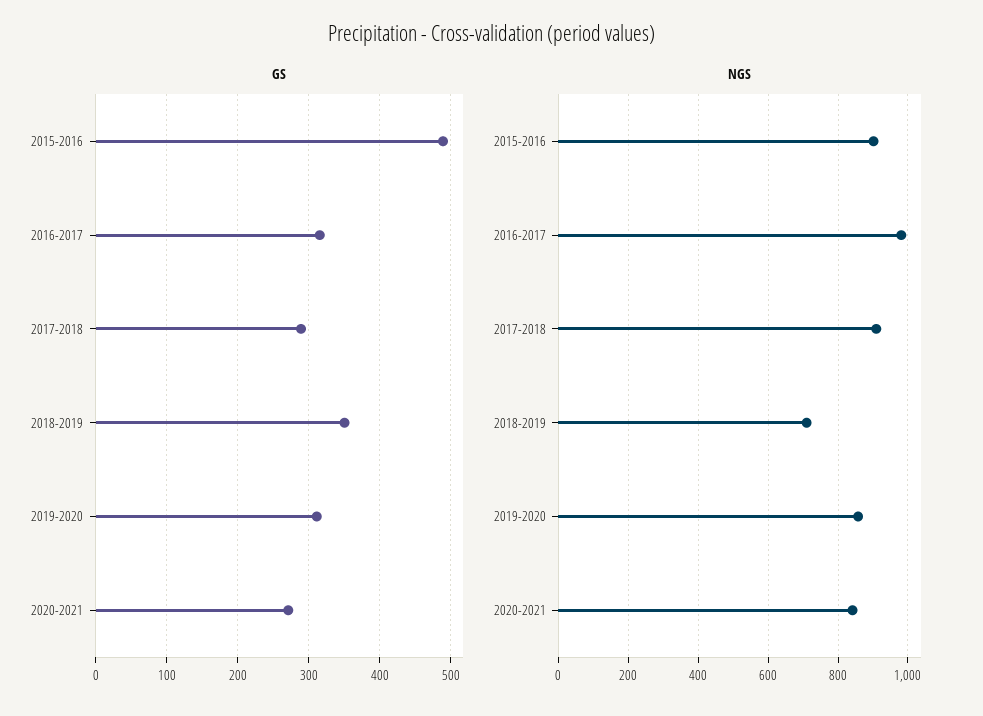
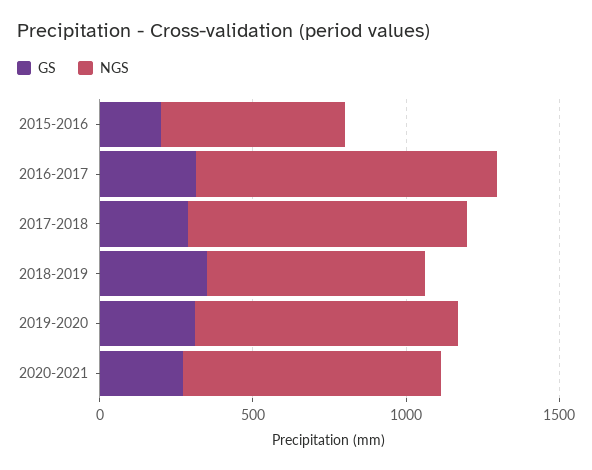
GS, 2015-2016: 490 -> 200
NGS, 2015-2016: 900 -> 600

